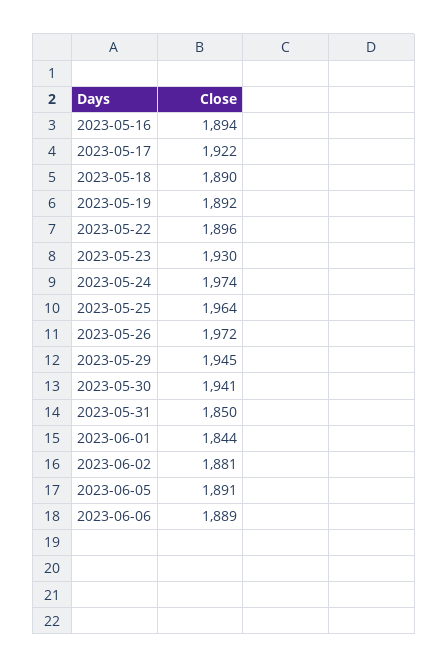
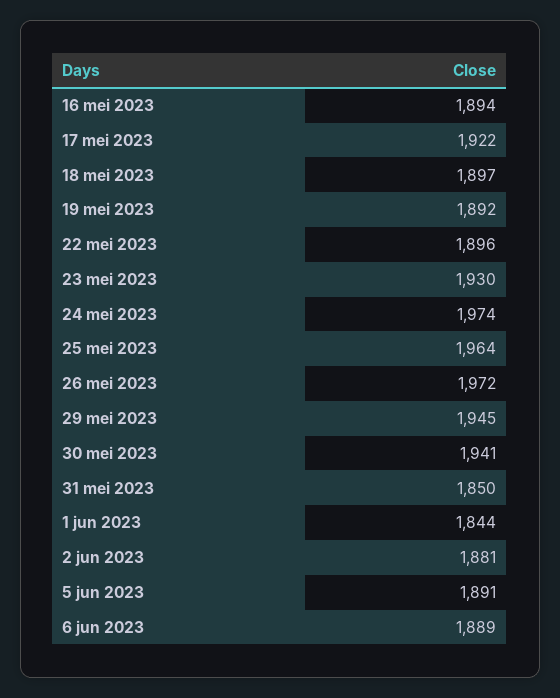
2023-05-18: 1890 -> 1897

